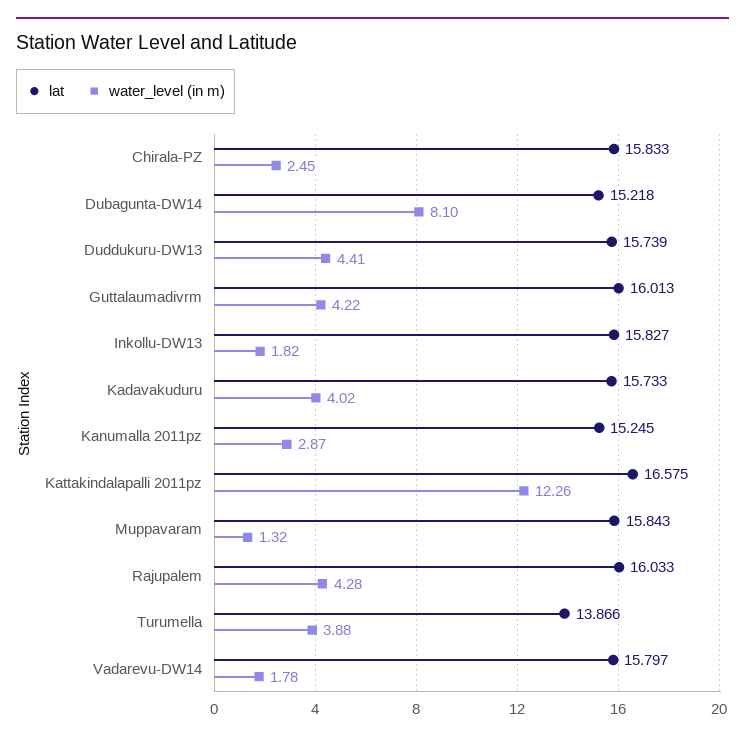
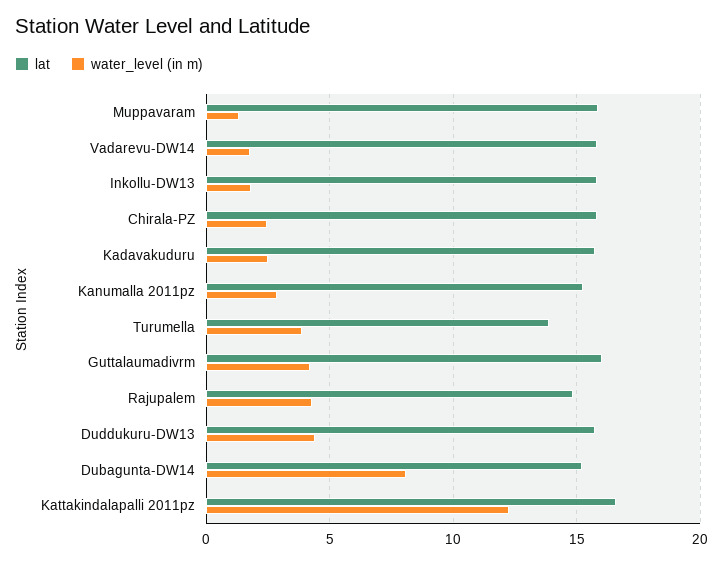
water_level (in m), Kadavakuduru: 4.02 -> 2.5
lat, Rajupalem: 16.033 -> 15

